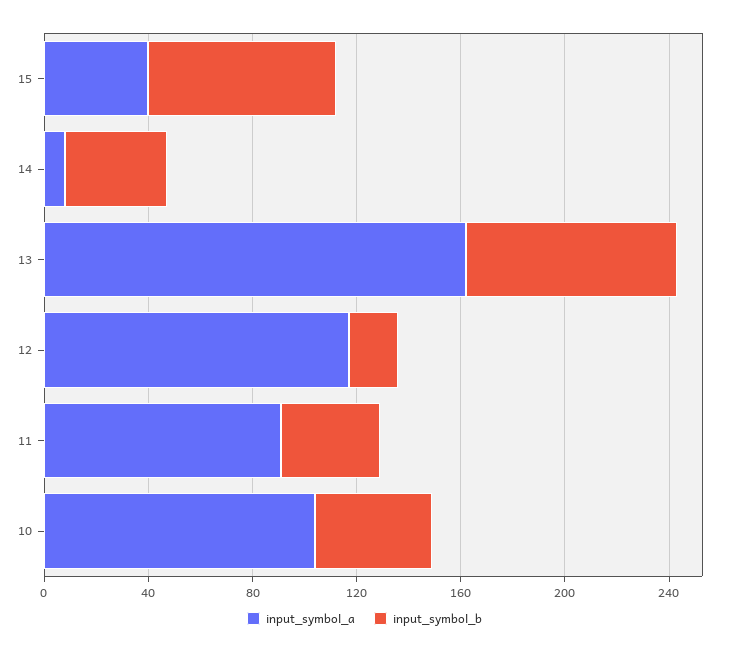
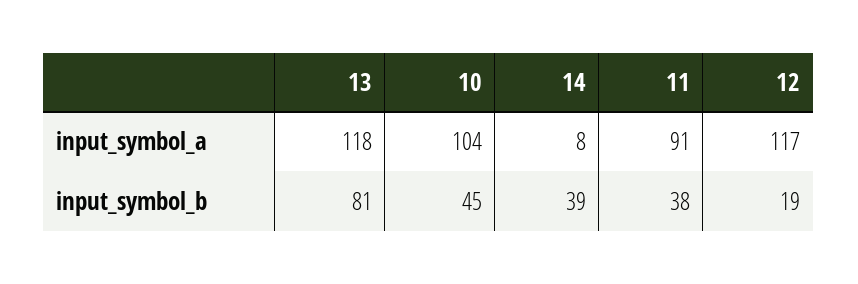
input_symbol_a, 15: 40 -> none
input_symbol_b, 15: 70 -> none
input_symbol_a, 13: 160 -> 118

